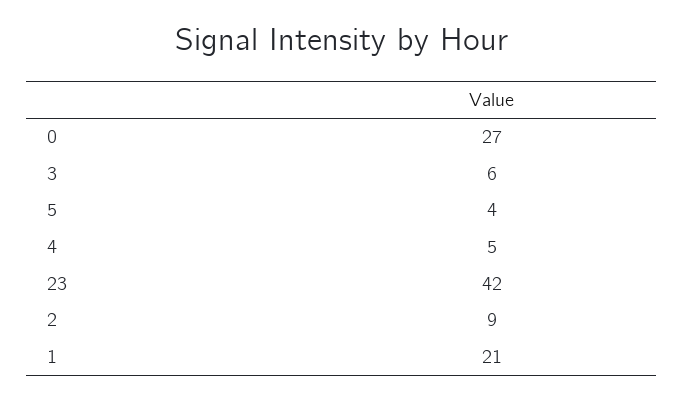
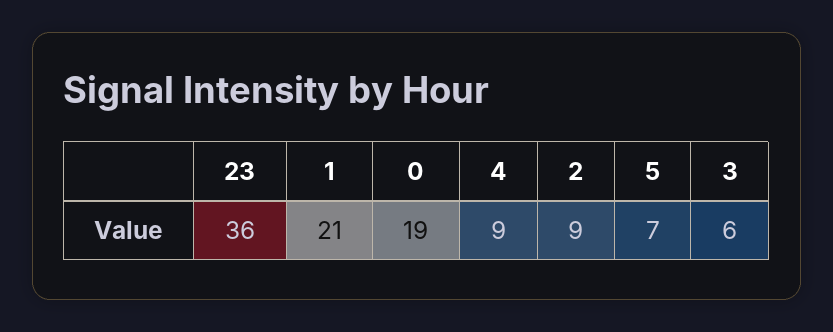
0: 27 -> 19
5: 4 -> 7
4: 5 -> 9
23: 42 -> 36

